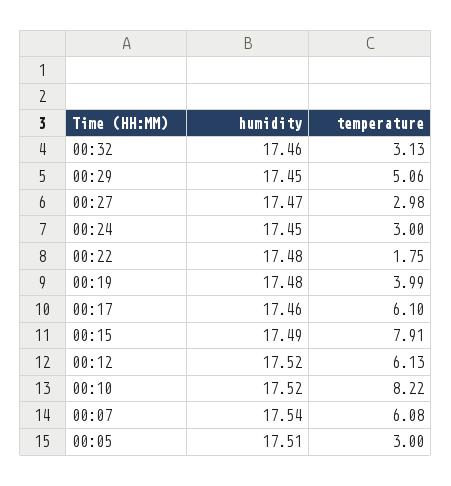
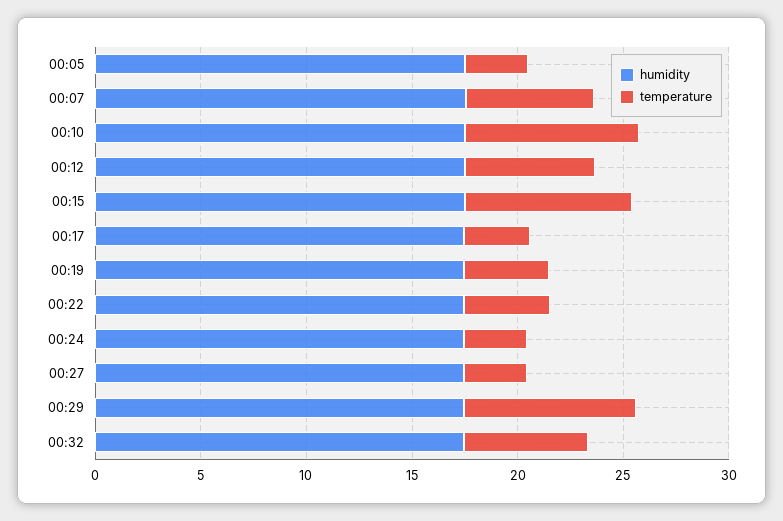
temperature, 00:32: 3.13 -> 6
temperature, 00:29: 5.06 -> 8
temperature, 00:22: 1.75 -> 4
temperature, 00:17: 6.1 -> 3

